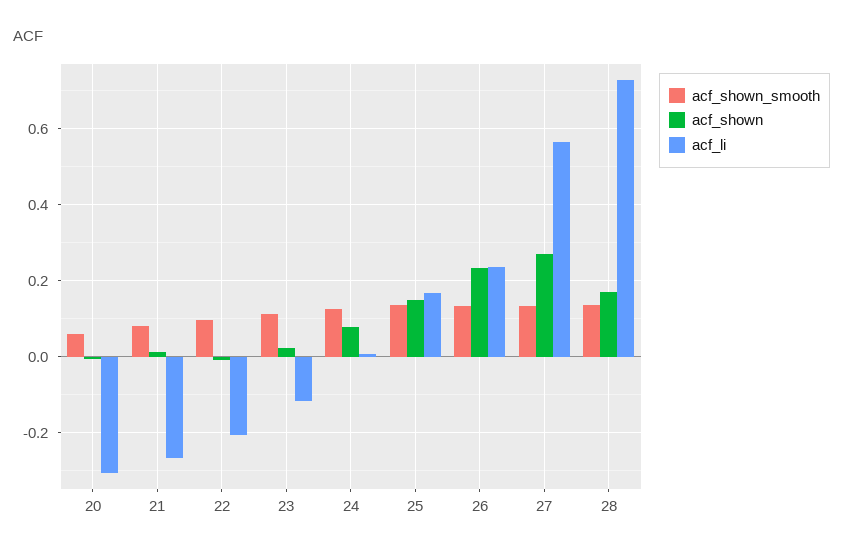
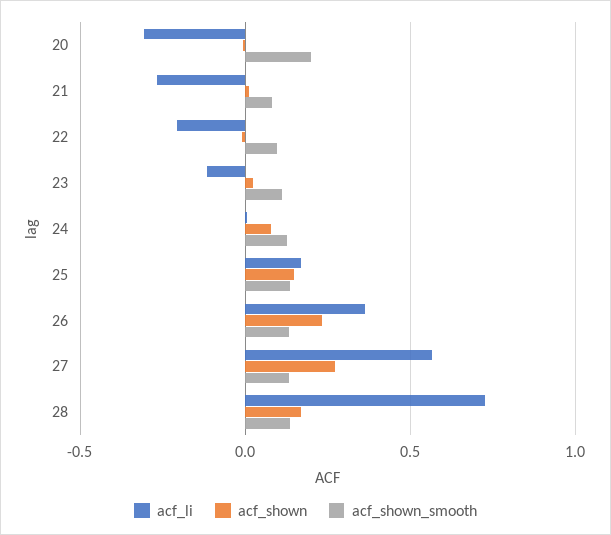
acf_shown_smooth, 20: 0.06 -> 0.2
acf_li, 26: 0.24 -> 0.35

